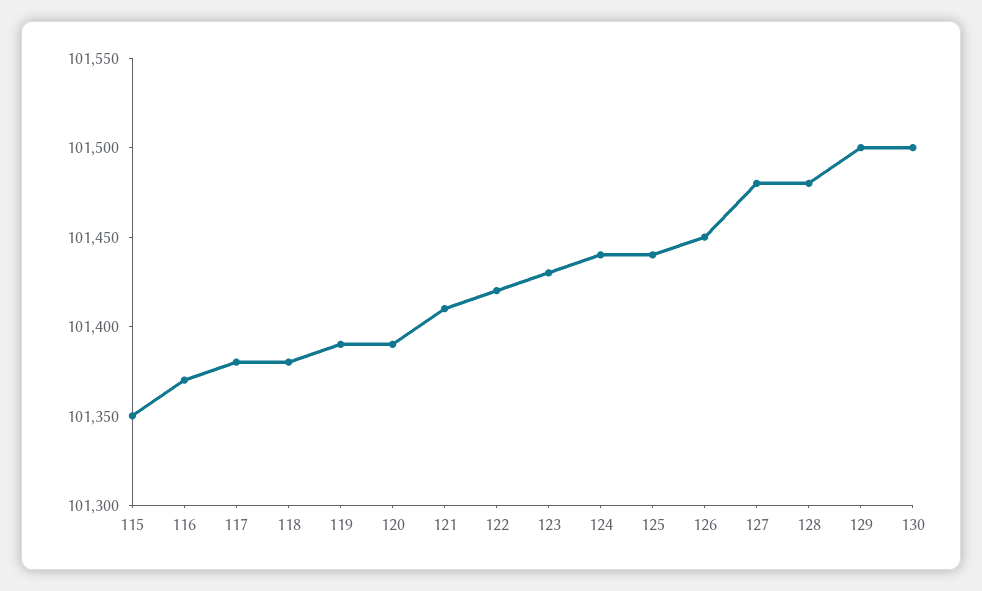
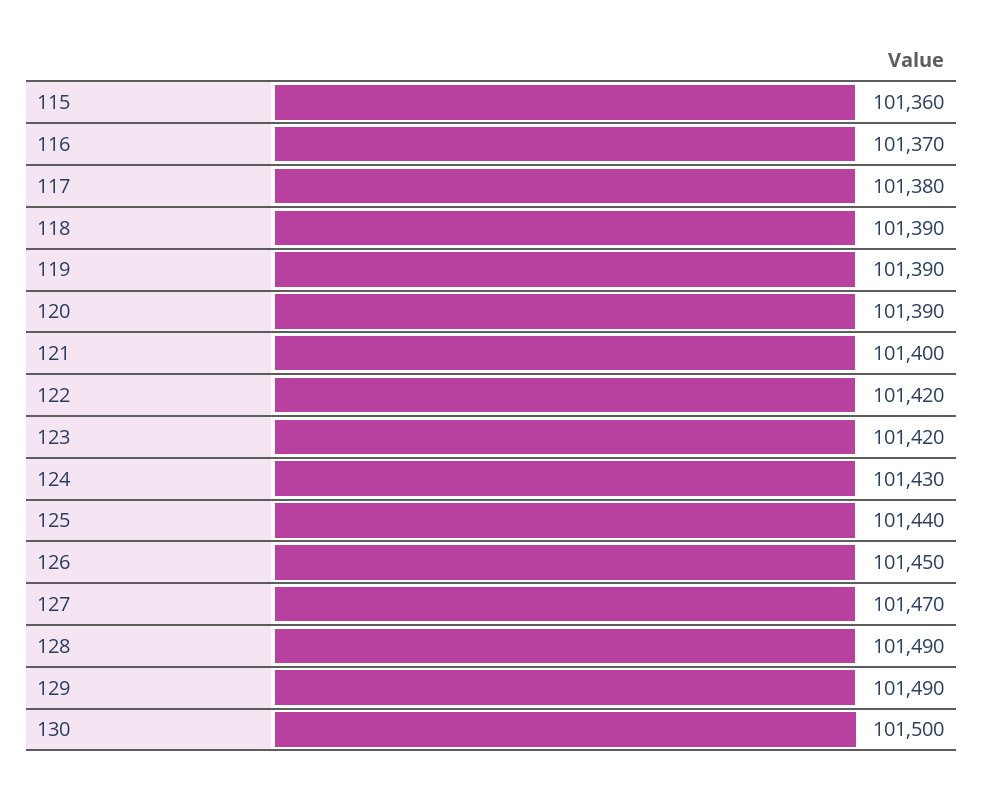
115: 101350 -> 101360
118: 101380 -> 101390
121: 101410 -> 101400
123: 101430 -> 101420
124: 101440 -> 101430
127: 101480 -> 101470
128: 101480 -> 101490
129: 101500 -> 101490

